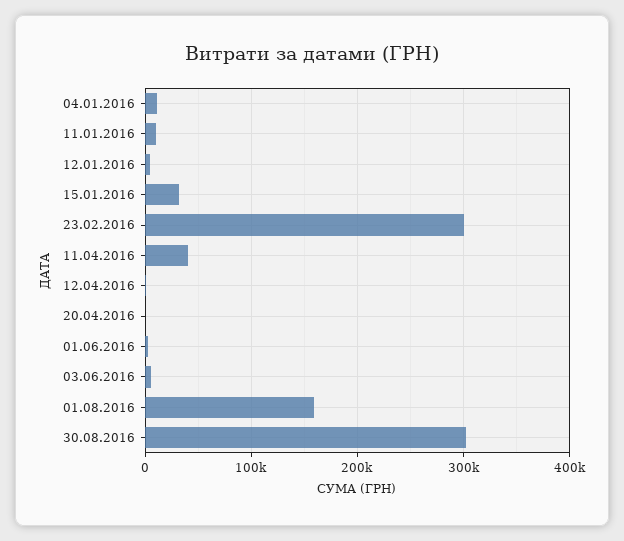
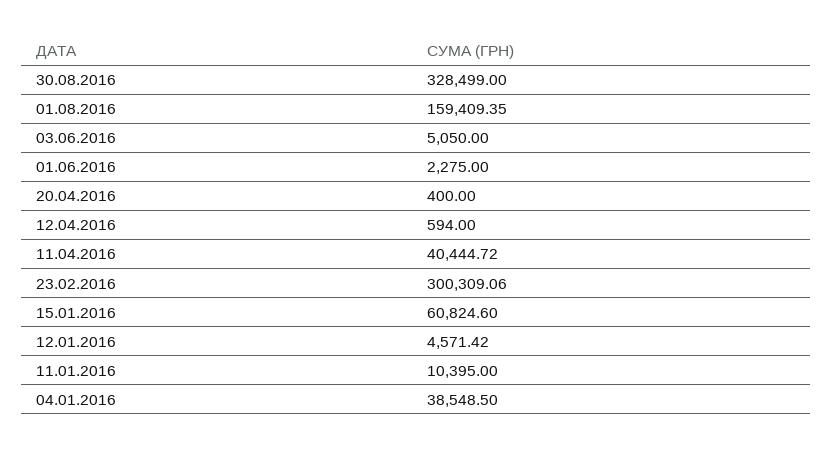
04.01.2016: 10000 -> 38548.5
15.01.2016: 30000 -> 60824.6
30.08.2016: 300000 -> 328499

